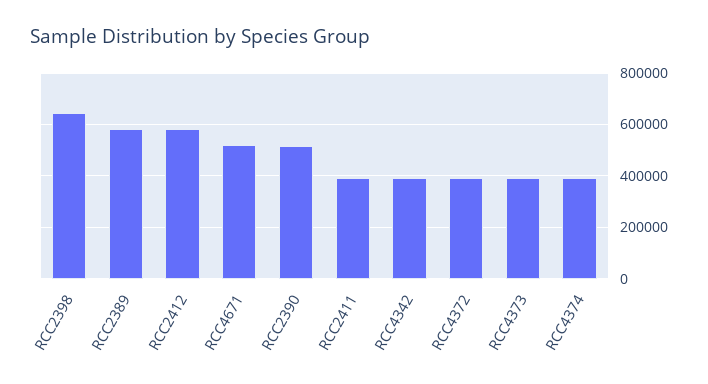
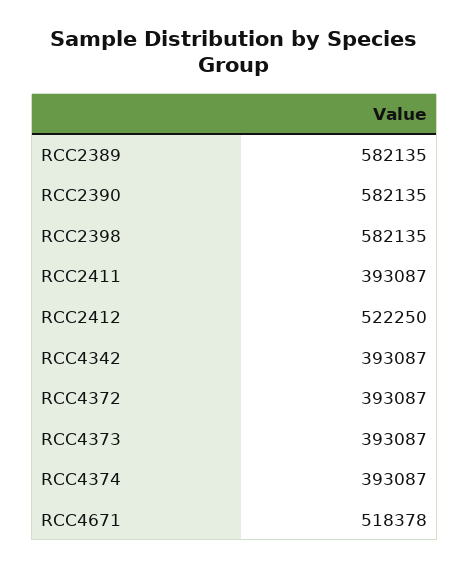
RCC2398: 650000 -> 582135
RCC2412: 575000 -> 522250
RCC2390: 525000 -> 582135

